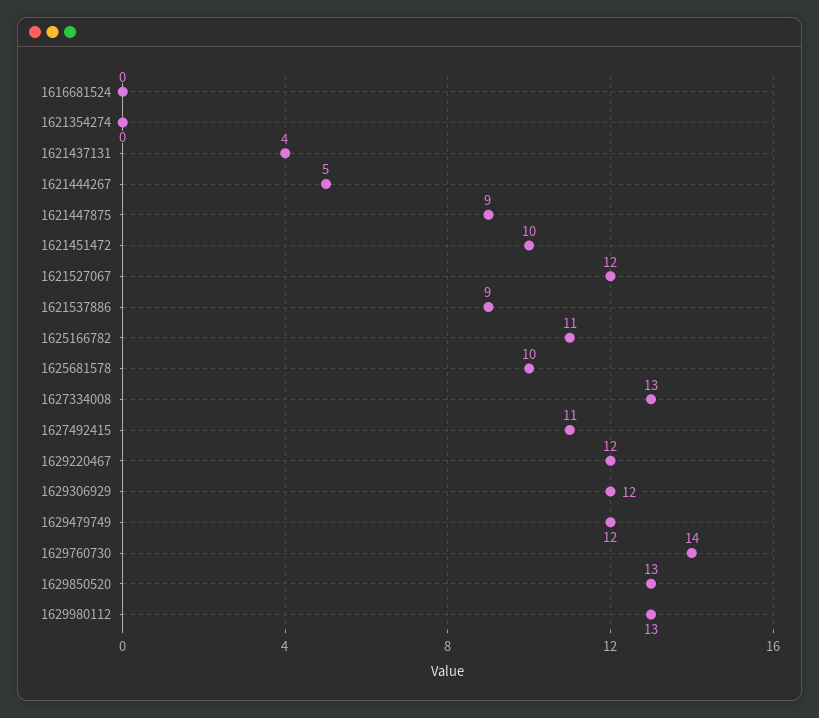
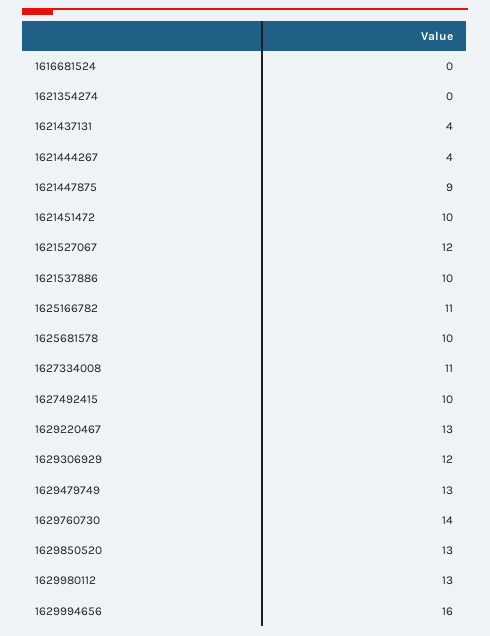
1621444267: 5 -> 4
1621537886: 9 -> 10
1627334008: 13 -> 11
1627492415: 11 -> 10
1629220467: 12 -> 13
1629479749: 12 -> 13
1629994656: none -> 16

